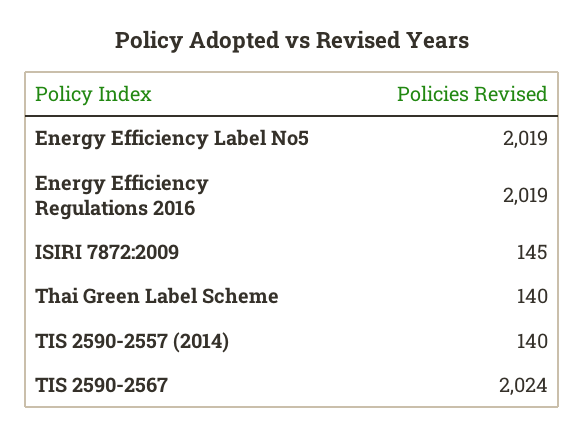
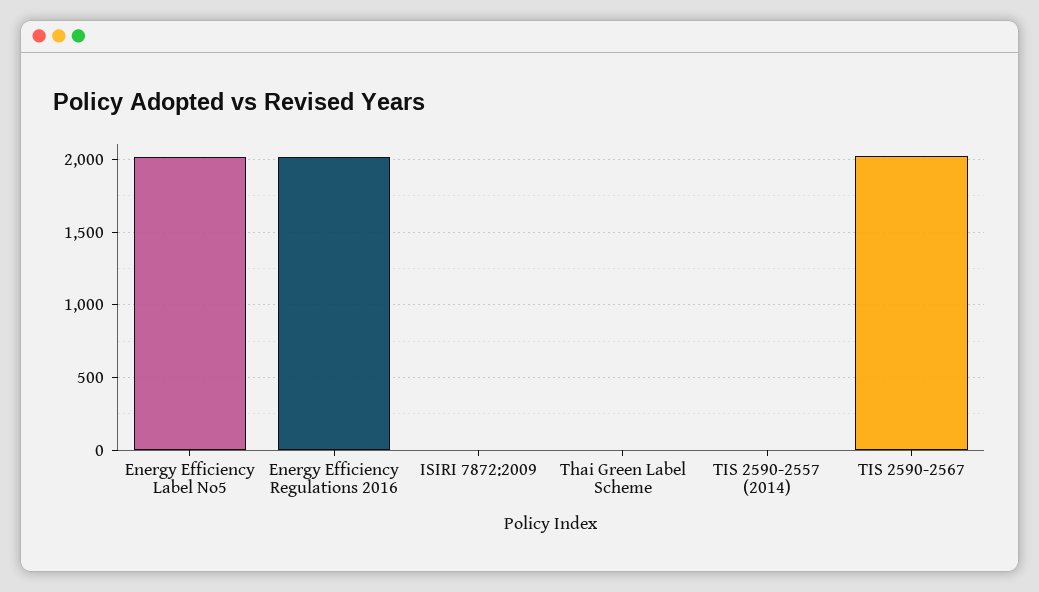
ISIRI 7872:2009: 145 -> 0
Thai Green Label Scheme: 140 -> 0
TIS 2590-2557 (2014): 140 -> 0

